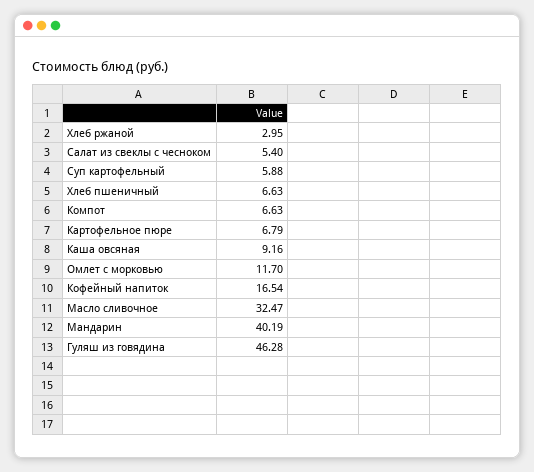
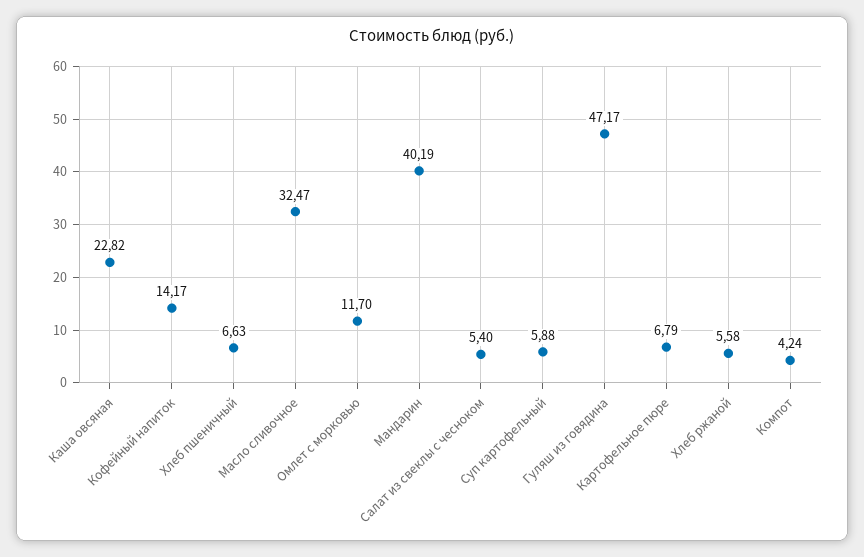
Хлеб ржаной: 2.95 -> 5.58
Компот: 6.63 -> 4.24
Каша овсяная: 9.16 -> 22.82
Кофейный напиток: 16.54 -> 14.17
Гуляш из говядина: 46.28 -> 47.17

